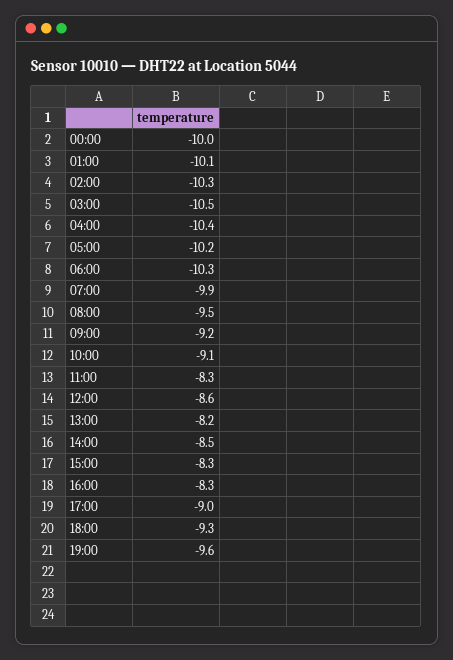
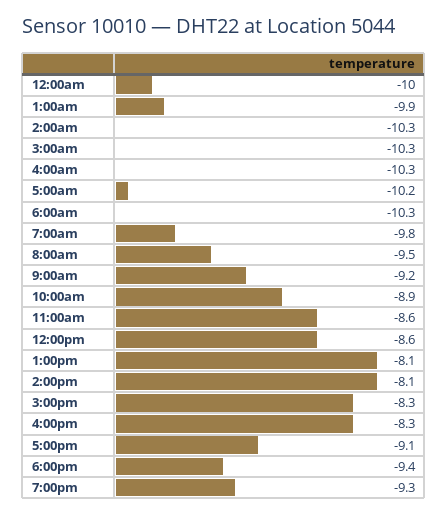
01:00: -10.1 -> -9.9
03:00: -10.5 -> -10.3
04:00: -10.4 -> -10.3
07:00: -9.9 -> -9.8
10:00: -9.1 -> -8.9
11:00: -8.3 -> -8.6
13:00: -8.2 -> -8.1
14:00: -8.5 -> -8.1
17:00: -9 -> -9.1
18:00: -9.3 -> -9.4
19:00: -9.6 -> -9.3

